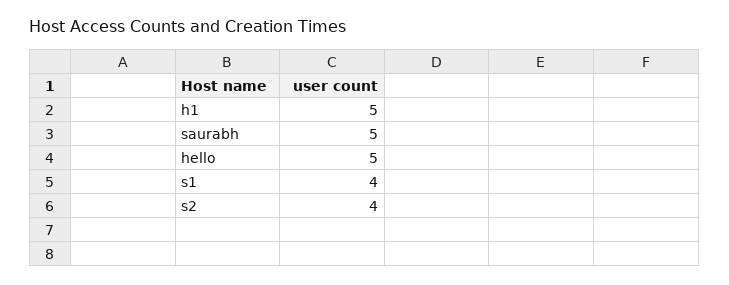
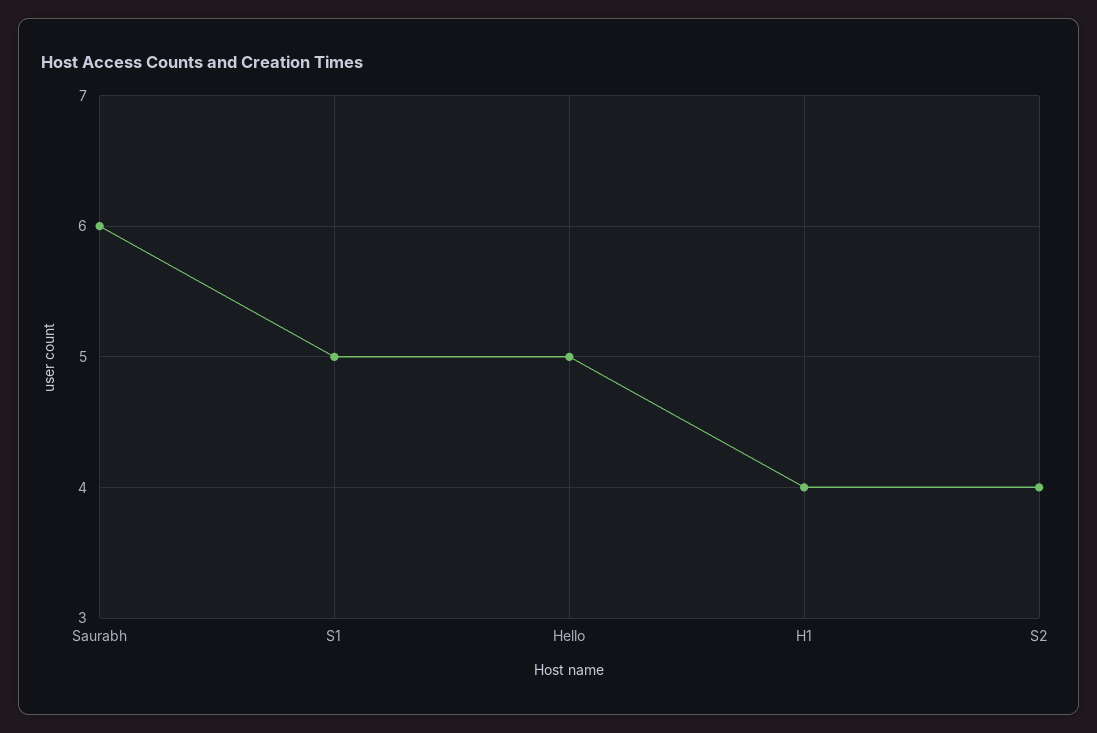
h1: 5 -> 4
saurabh: 5 -> 6
s1: 4 -> 5

